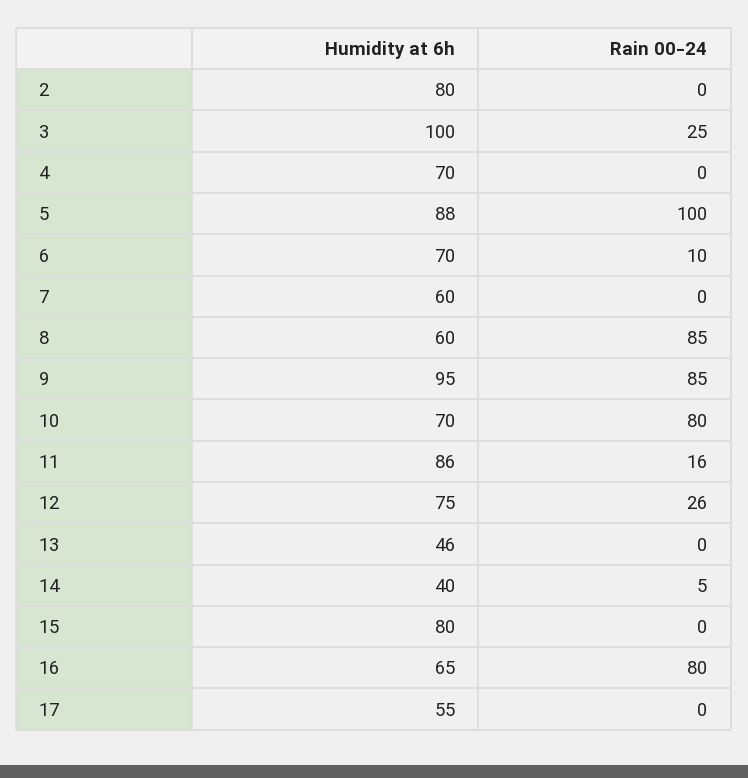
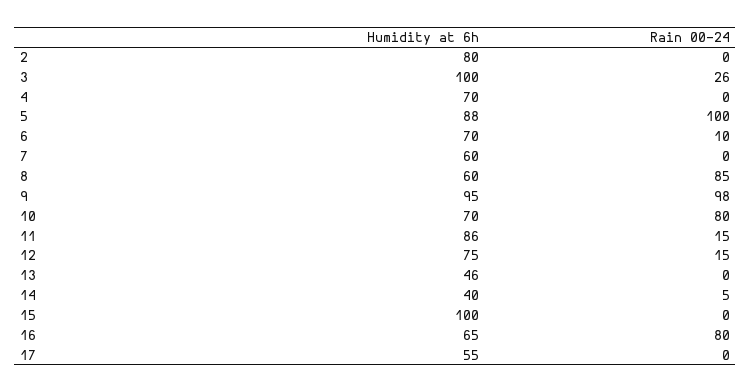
Rain 00-24, 3: 25 -> 26
Rain 00-24, 9: 85 -> 98
Rain 00-24, 11: 16 -> 15
Rain 00-24, 12: 26 -> 15
Humidity at 6h, 15: 80 -> 100

